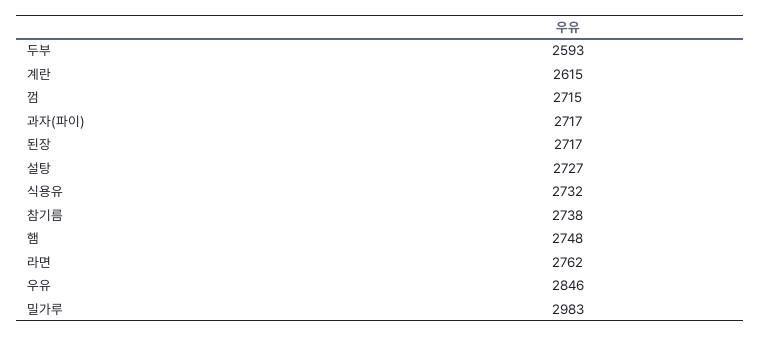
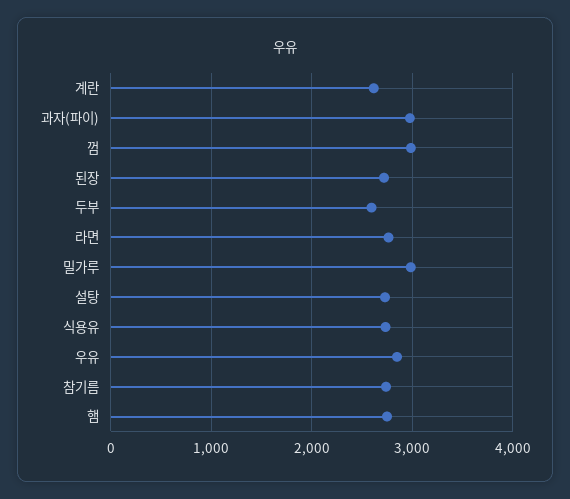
껌: 2715 -> 3000
과자(파이): 2717 -> 3000

